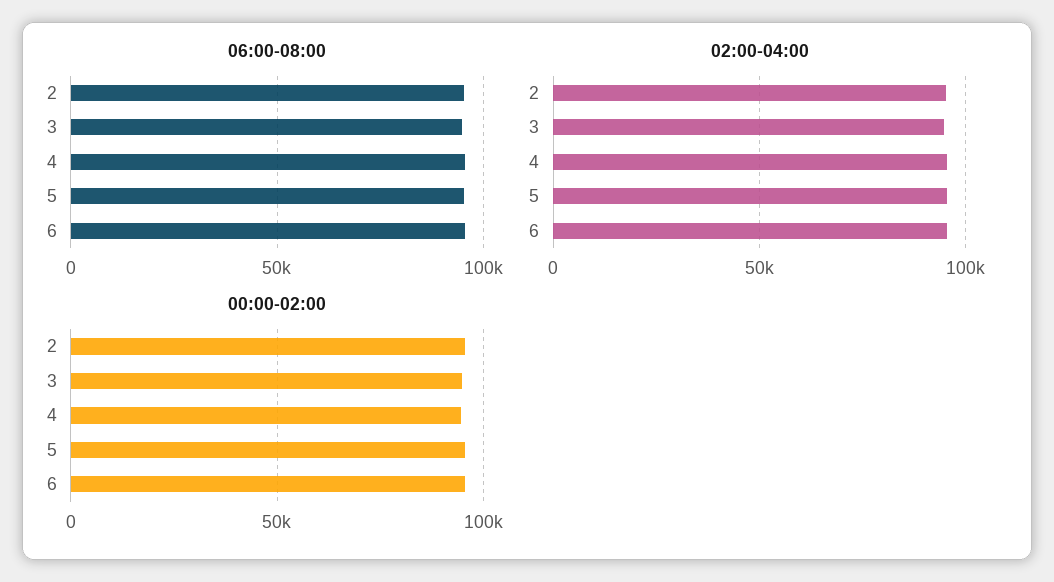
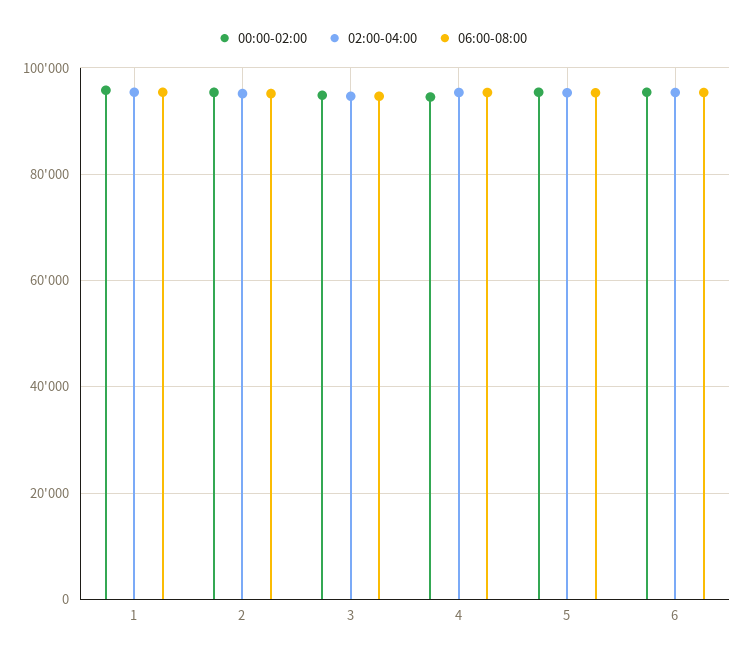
00:00-02:00, 1: none -> 96000
02:00-04:00, 1: none -> 96000
06:00-08:00, 1: none -> 96000

